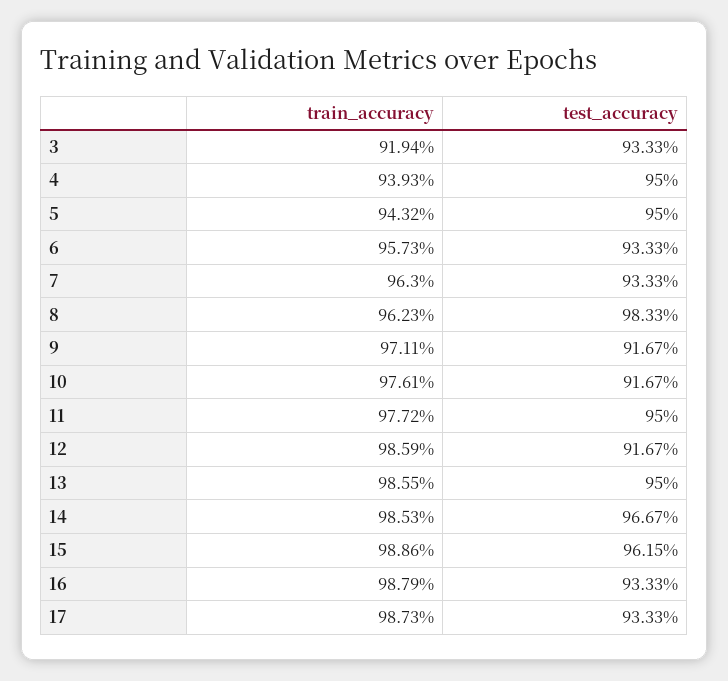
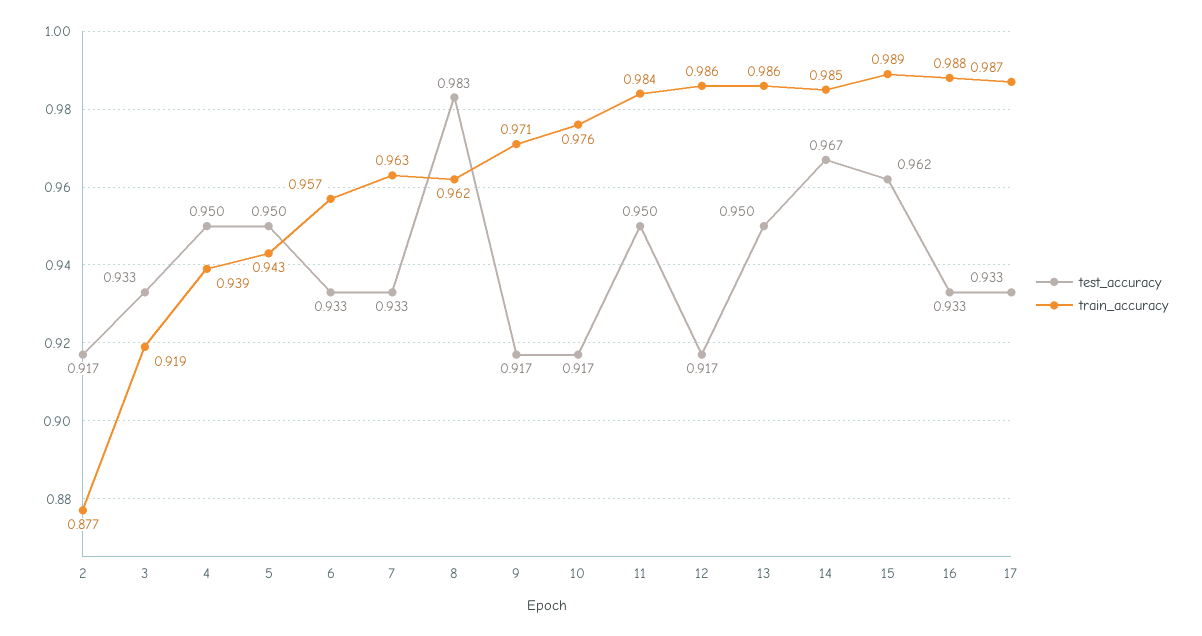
train_accuracy, 11: 0.9772 -> 0.984
test_accuracy, 2: none -> 0.917
train_accuracy, 2: none -> 0.877

